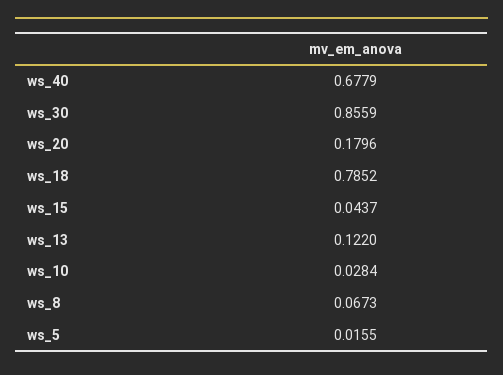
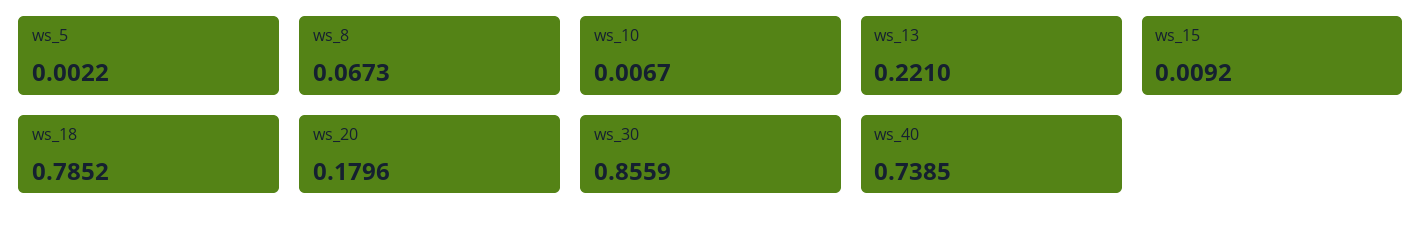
ws_40: 0.6779 -> 0.7385
ws_15: 0.0437 -> 0.0092
ws_13: 0.122 -> 0.221
ws_10: 0.0284 -> 0.0067
ws_5: 0.0155 -> 0.0022

